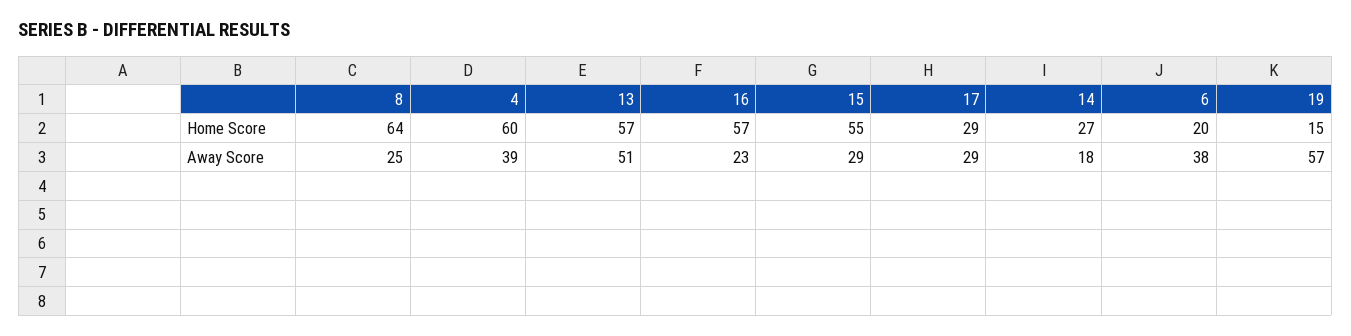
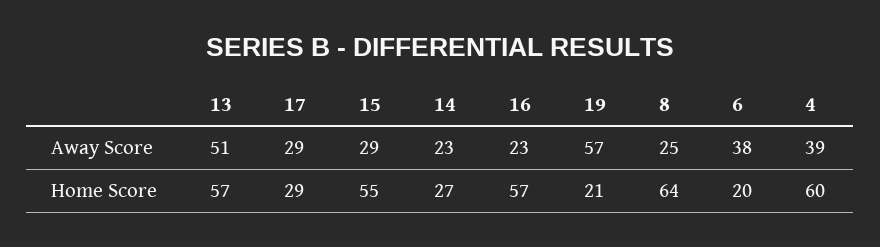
19, Home Score: 15 -> 21
14, Away Score: 18 -> 23

